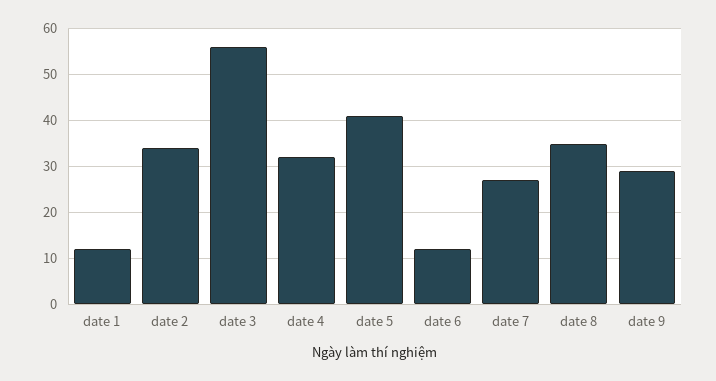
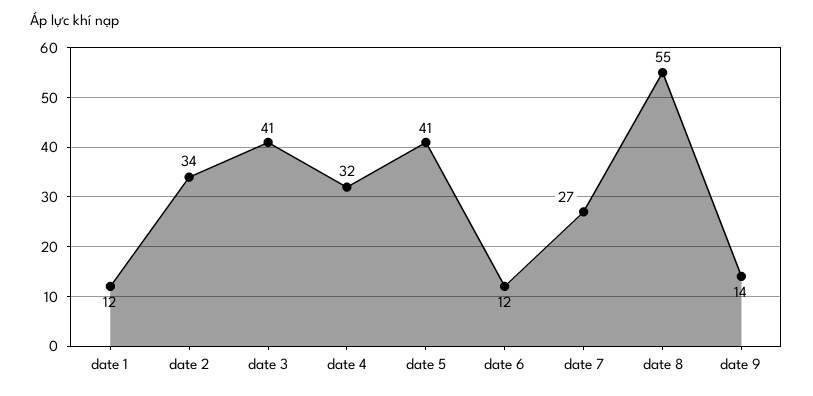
date 3: 55 -> 41
date 8: 35 -> 55
date 9: 30 -> 14

